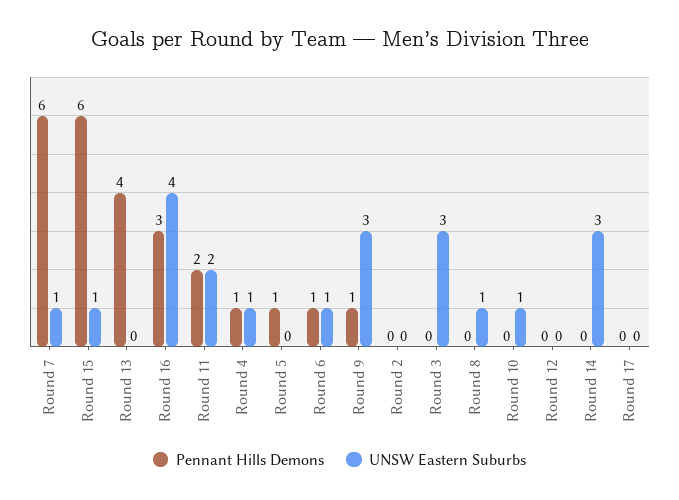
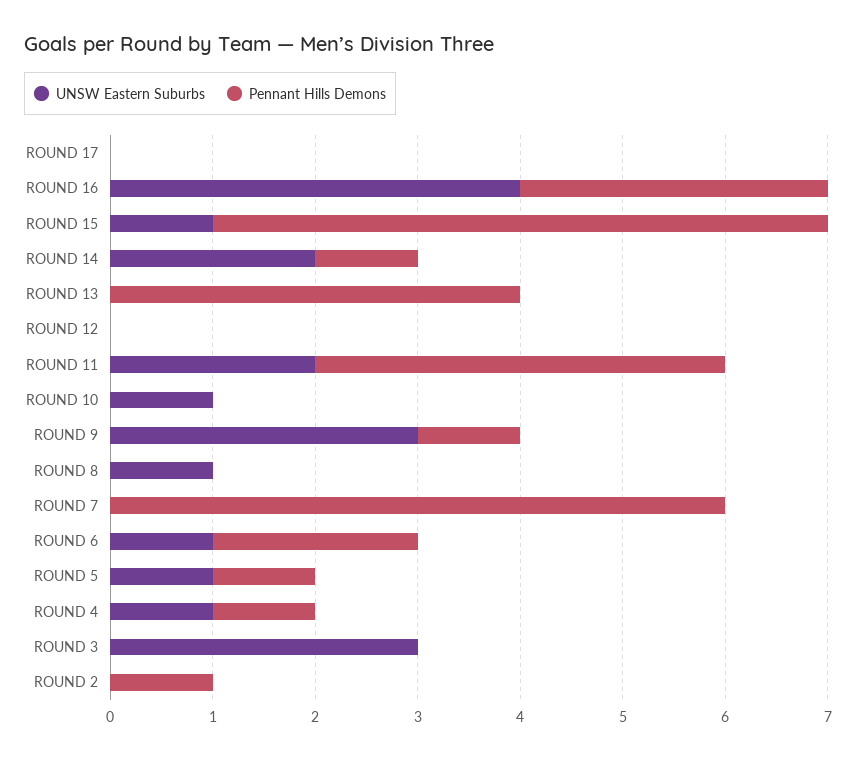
UNSW Eastern Suburbs, Round 7: 1 -> 0
Pennant Hills Demons, Round 11: 2 -> 4
UNSW Eastern Suburbs, Round 5: 0 -> 1
Pennant Hills Demons, Round 6: 1 -> 2
Pennant Hills Demons, Round 2: 0 -> 1
Pennant Hills Demons, Round 14: 0 -> 1
UNSW Eastern Suburbs, Round 14: 3 -> 2

